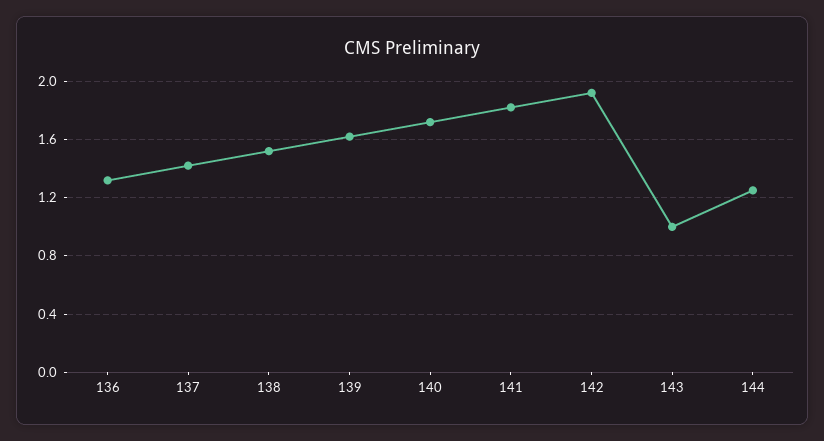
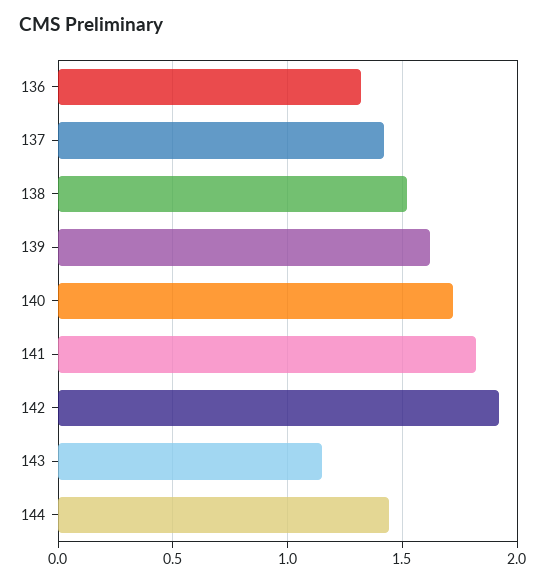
143: 1 -> 1.15
144: 1.25 -> 1.45

